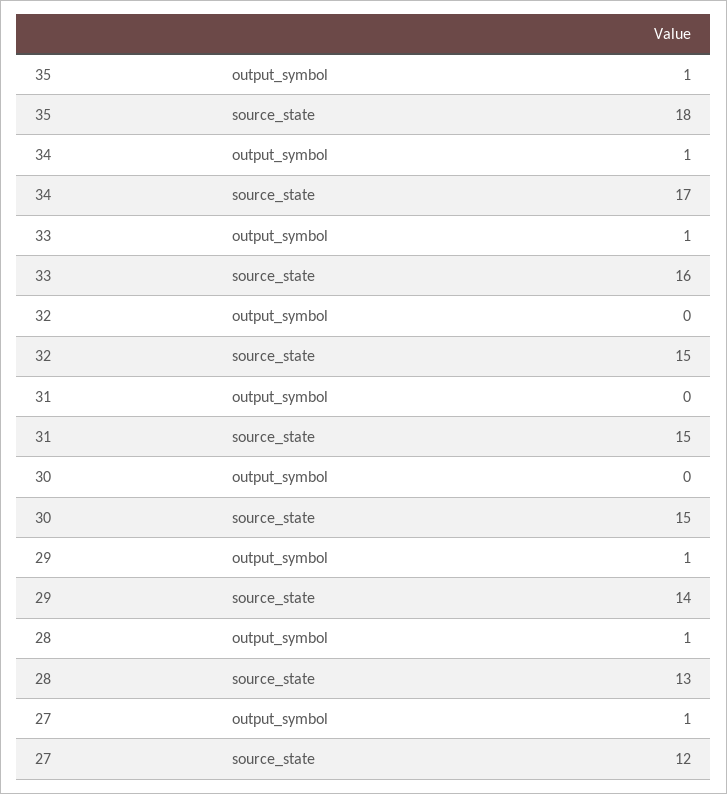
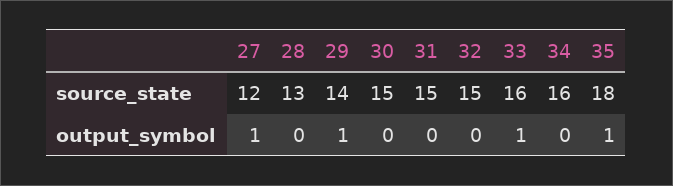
34, output_symbol: 1 -> 0
34, source_state: 17 -> 16
28, output_symbol: 1 -> 0

